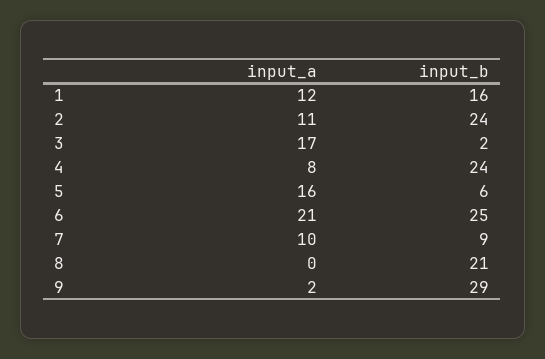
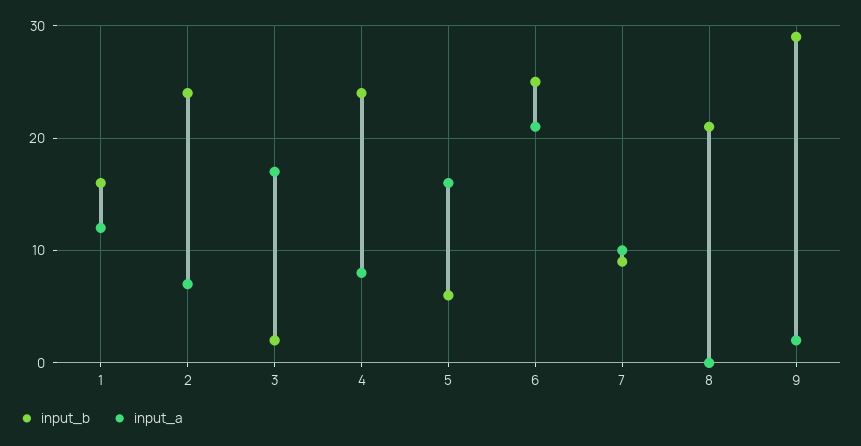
input_a, 2: 11 -> 7

